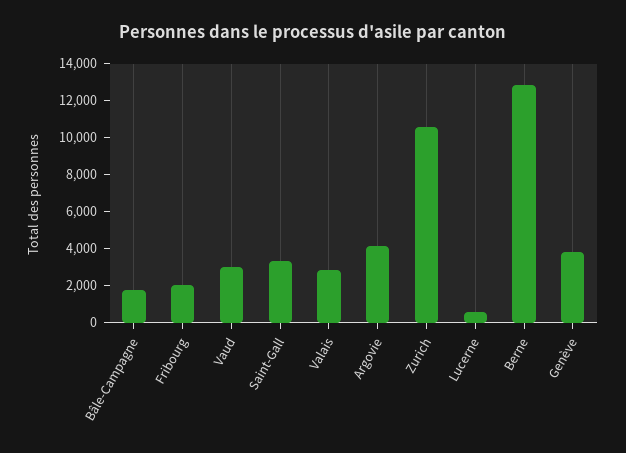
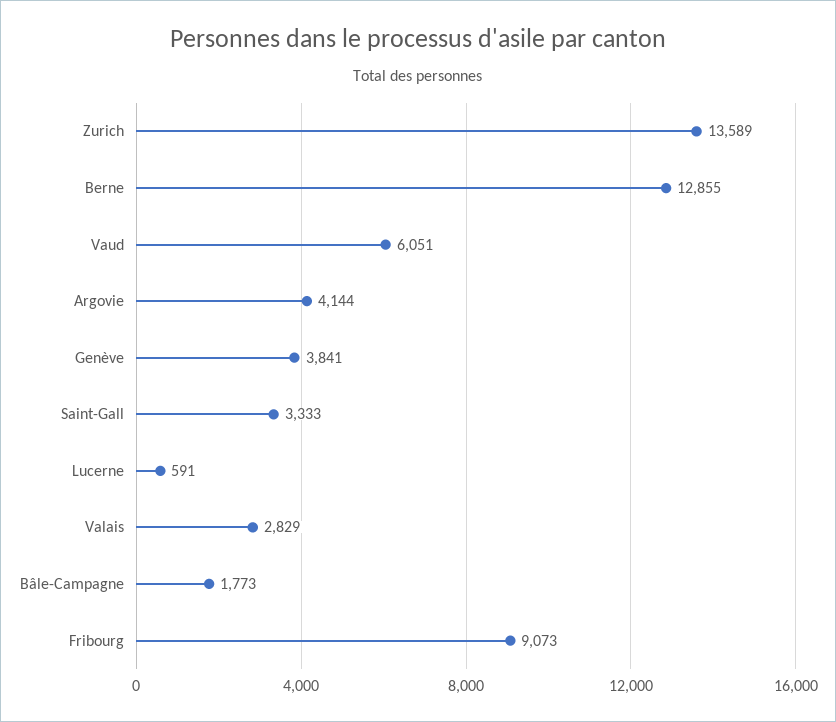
Fribourg: 2000 -> 9073
Vaud: 3000 -> 6051
Zurich: 10500 -> 13589

